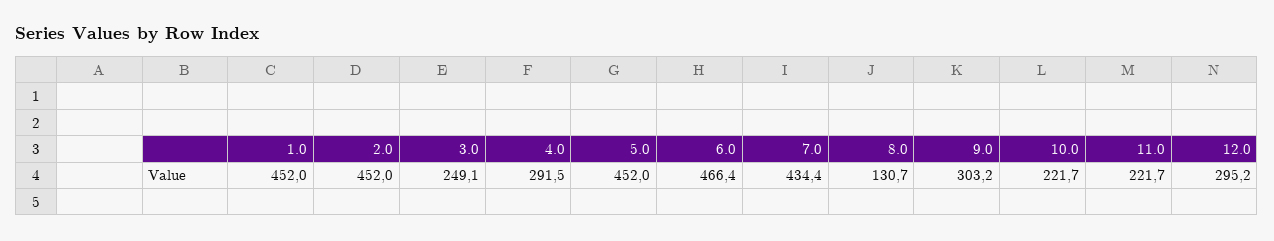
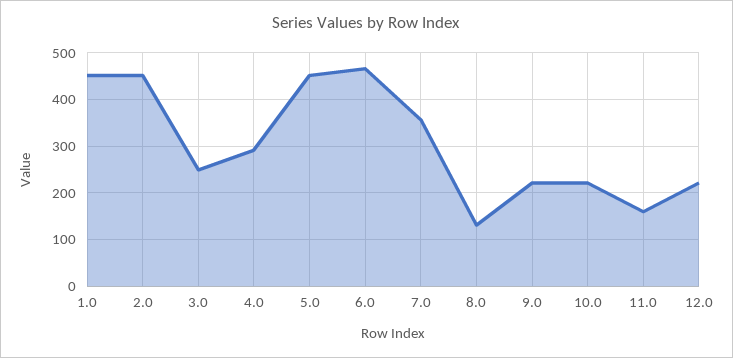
7.0: 434.4 -> 360
9.0: 303.2 -> 220
11.0: 221.7 -> 160
12.0: 295.2 -> 220

